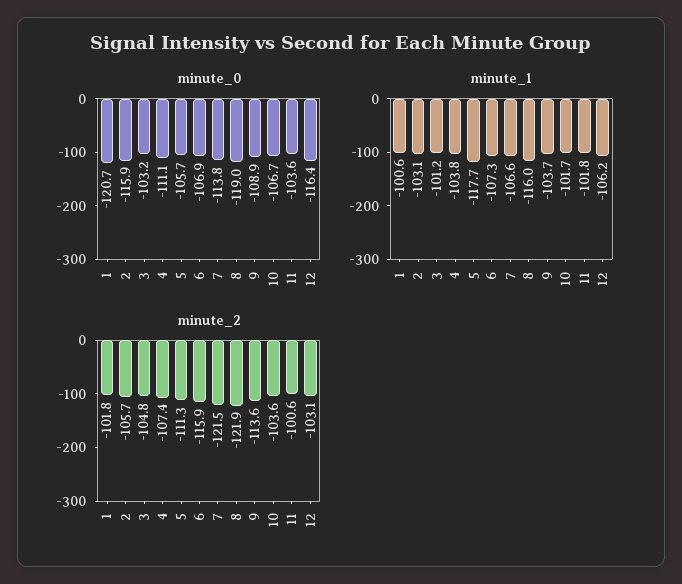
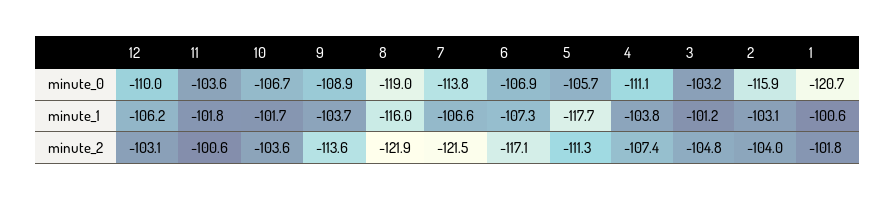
minute_0, 12: -116.4 -> -110
minute_2, 2: -105.7 -> -104
minute_2, 6: -115.9 -> -117.1

